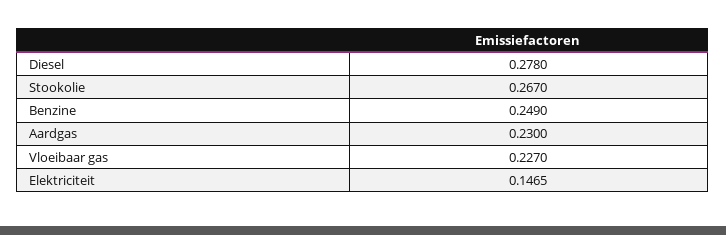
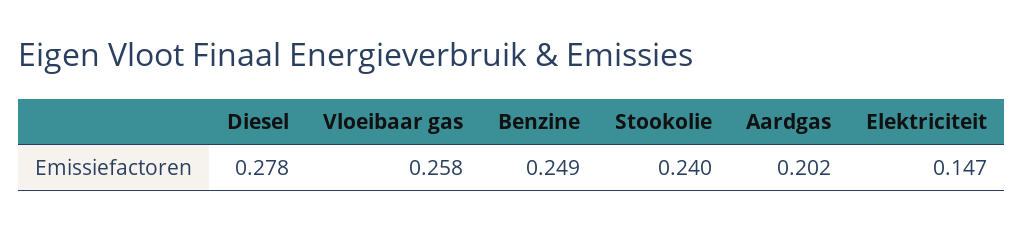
Stookolie: 0.267 -> 0.24
Aardgas: 0.23 -> 0.202
Vloeibaar gas: 0.227 -> 0.258

